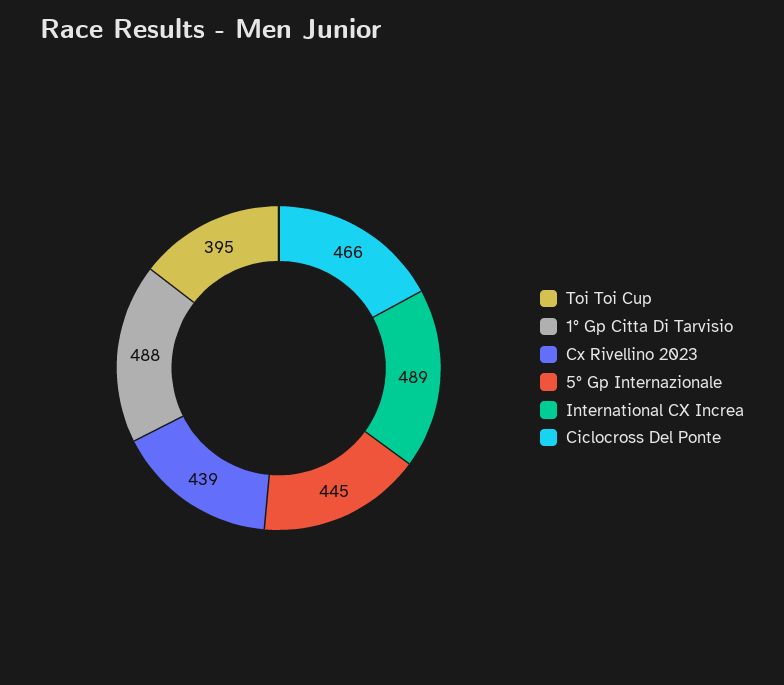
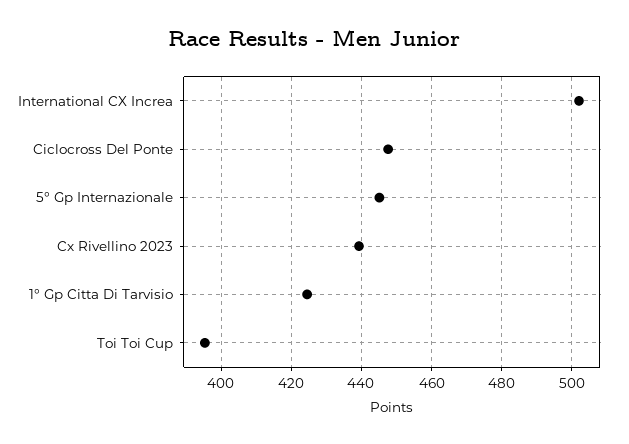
1° Gp Citta Di Tarvisio: 488 -> 424
International CX Increa: 489 -> 502
Ciclocross Del Ponte: 466 -> 448

